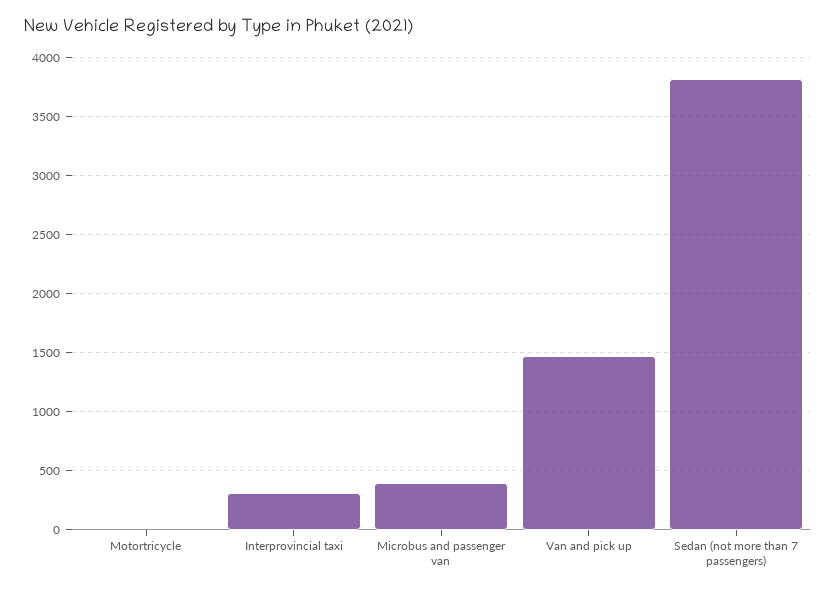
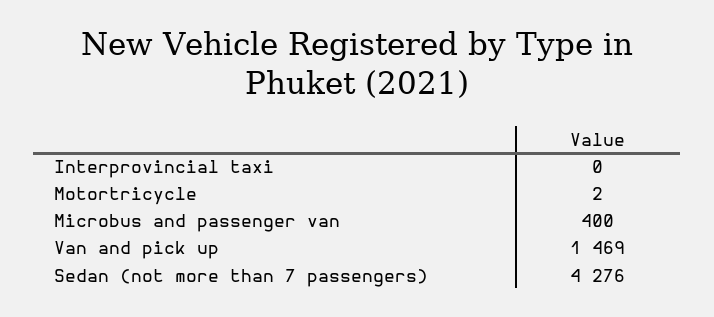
Interprovincial taxi: 300 -> 0
Sedan (not more than 7 passengers): 3800 -> 4276

